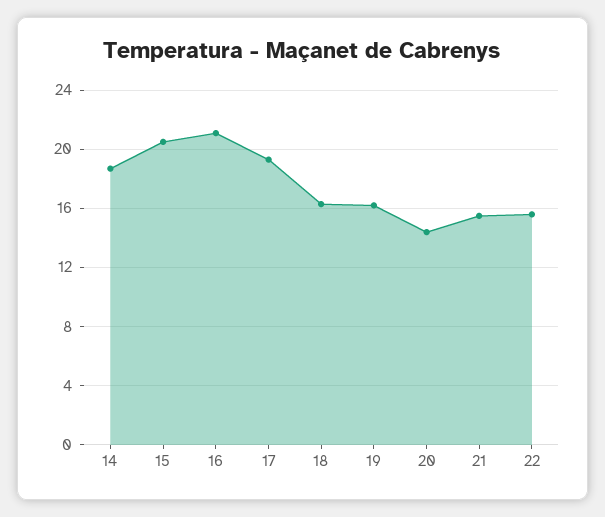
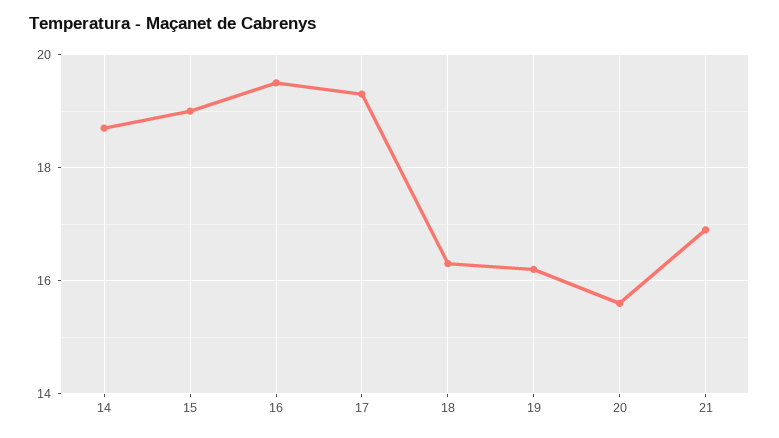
15: 20.5 -> 19
16: 21 -> 19.5
20: 14.5 -> 15.5
21: 15.5 -> 17
22: 15.5 -> none

